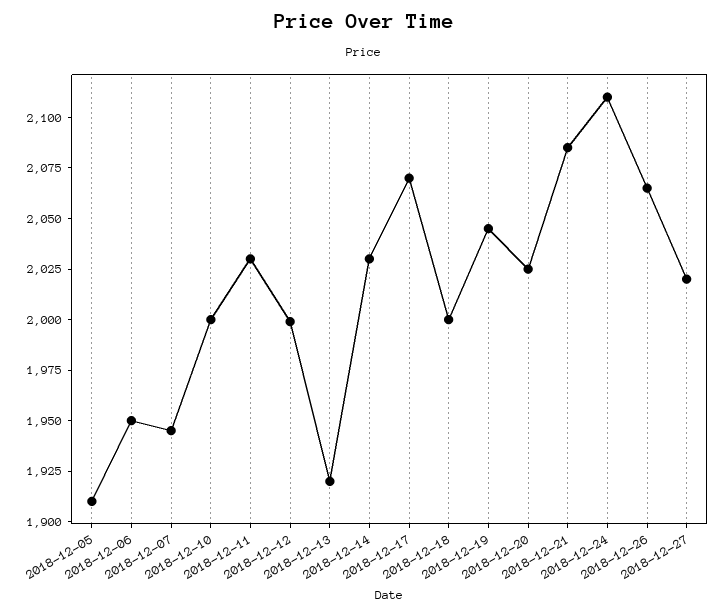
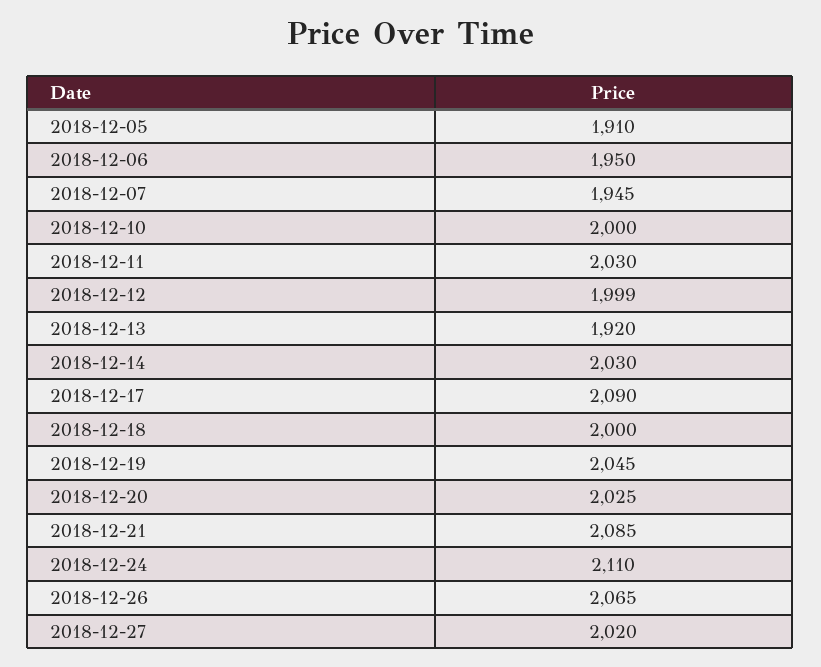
2018-12-17: 2070 -> 2090

